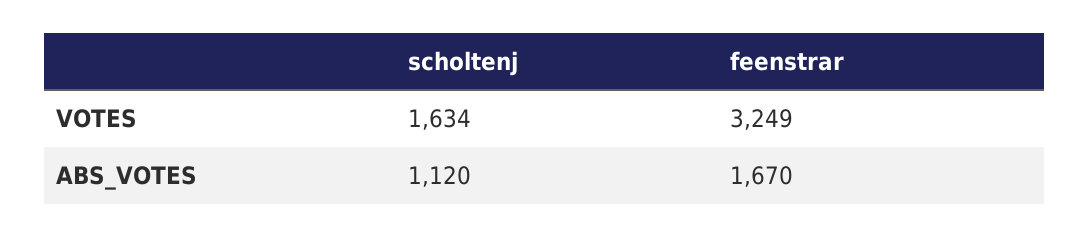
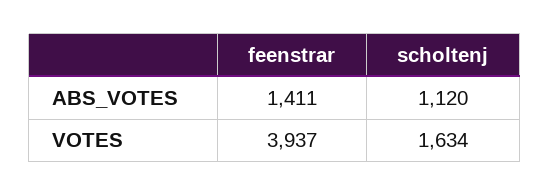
feenstrar, VOTES: 3249 -> 3937
feenstrar, ABS_VOTES: 1670 -> 1411

